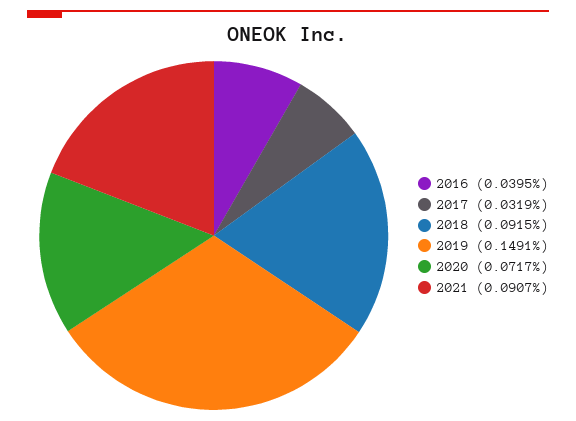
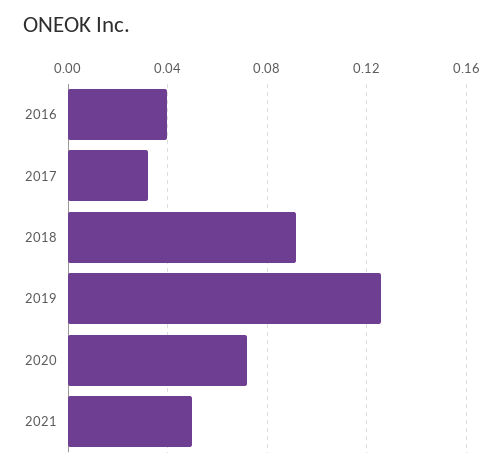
2019: 0.1491 -> 0.125
2021: 0.0907 -> 0.05

